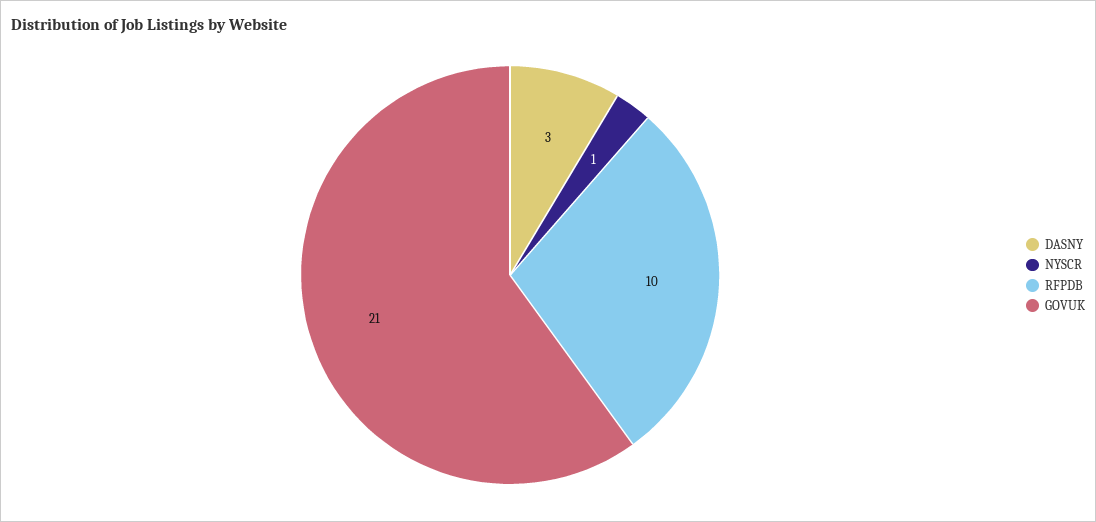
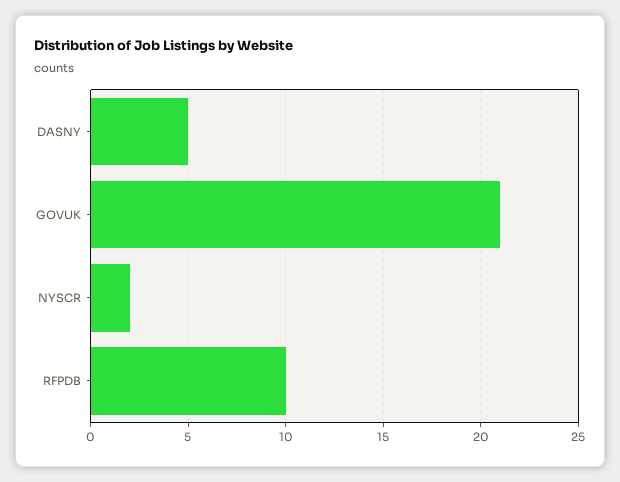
DASNY: 3 -> 5
NYSCR: 1 -> 2

